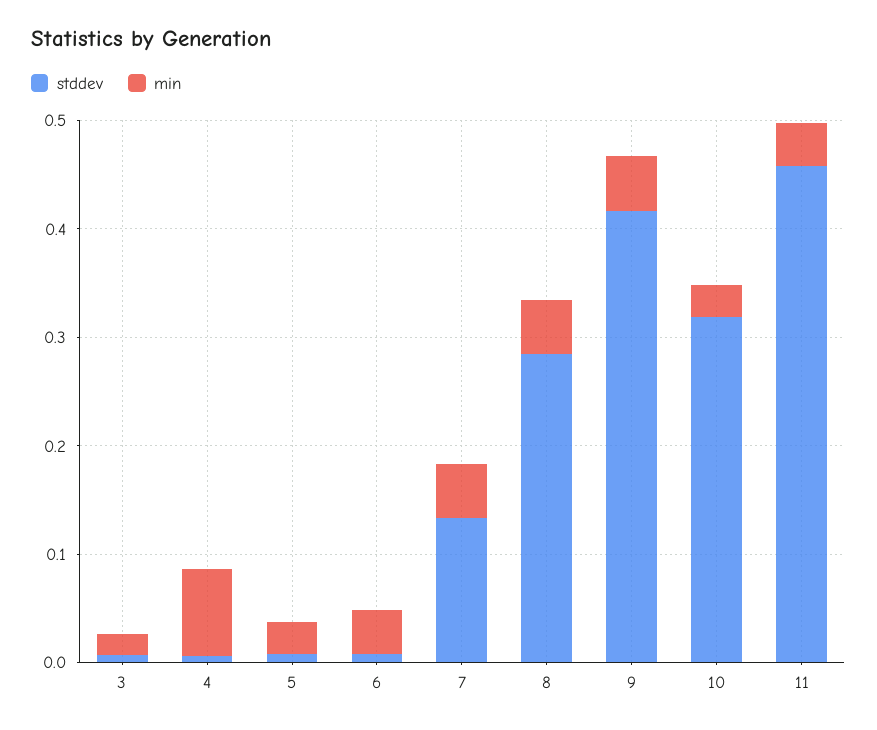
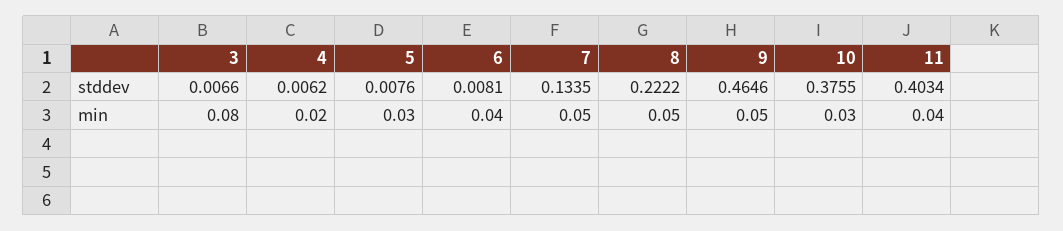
min, 3: 0.02 -> 0.08
min, 4: 0.08 -> 0.02
stddev, 8: 0.28 -> 0.2222
stddev, 9: 0.42 -> 0.4646
stddev, 10: 0.32 -> 0.3755
stddev, 11: 0.46 -> 0.4034

